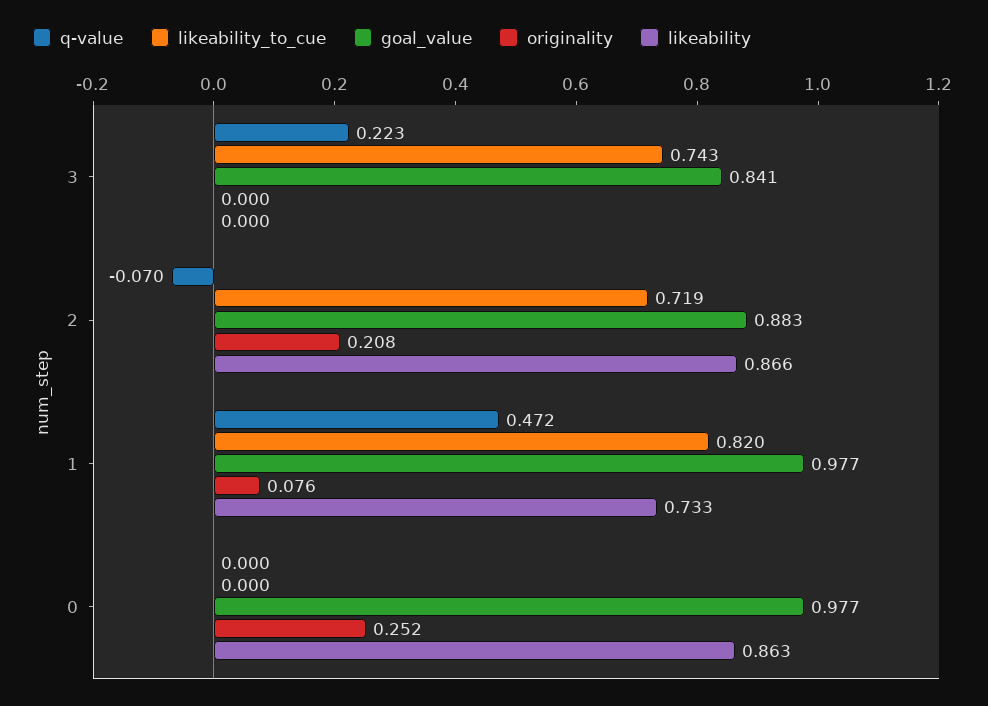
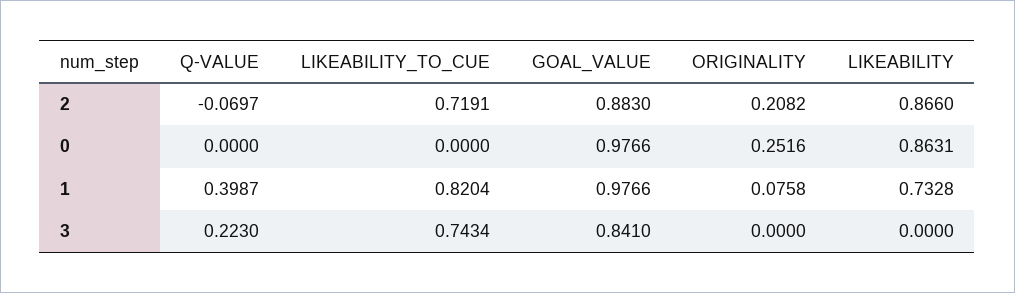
q-value, 1: 0.472 -> 0.3987

